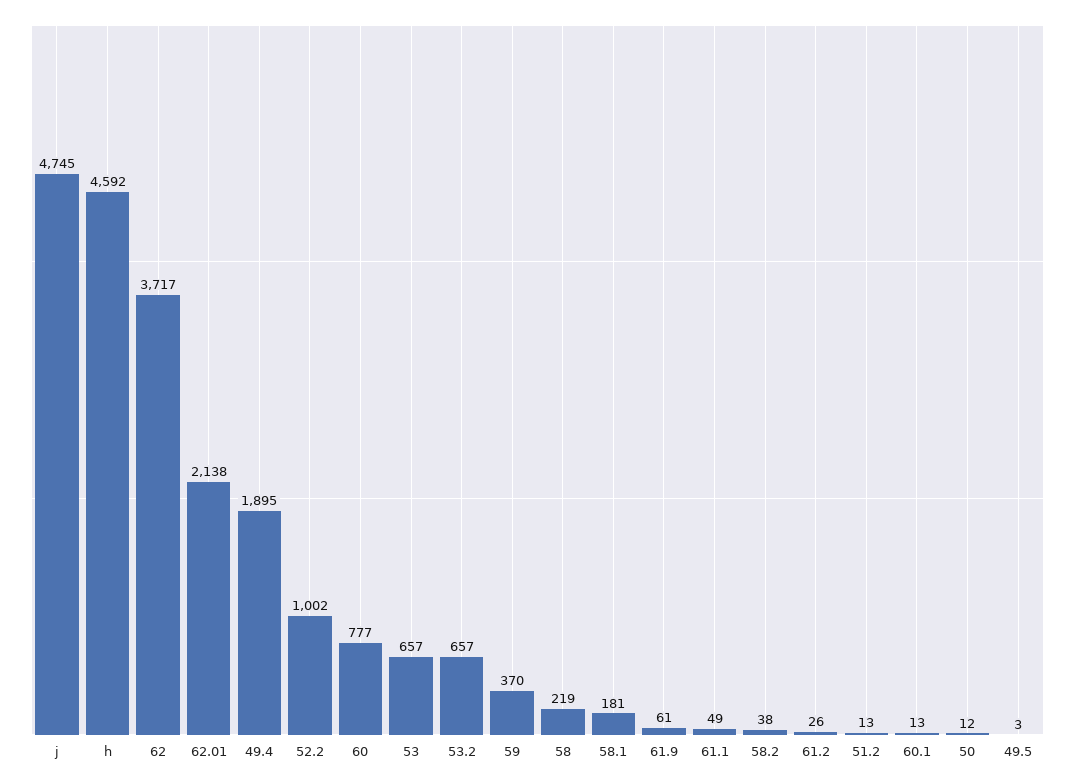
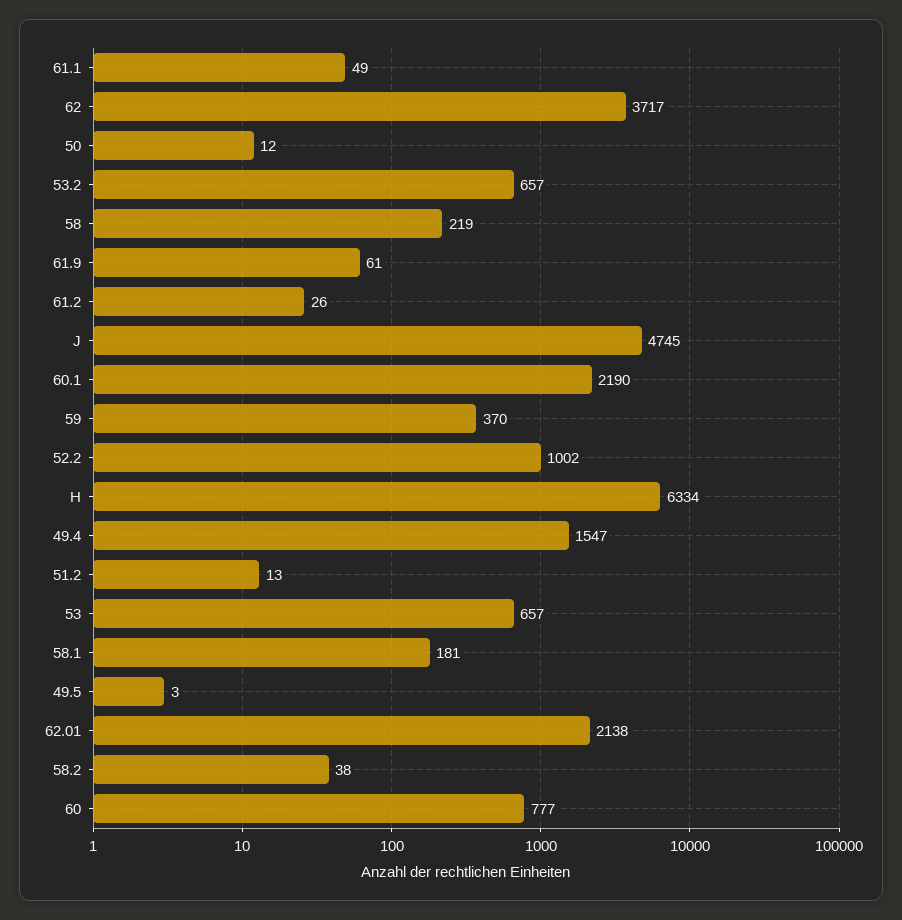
h: 4592 -> 6334
49.4: 1895 -> 1547
60.1: 13 -> 2190

